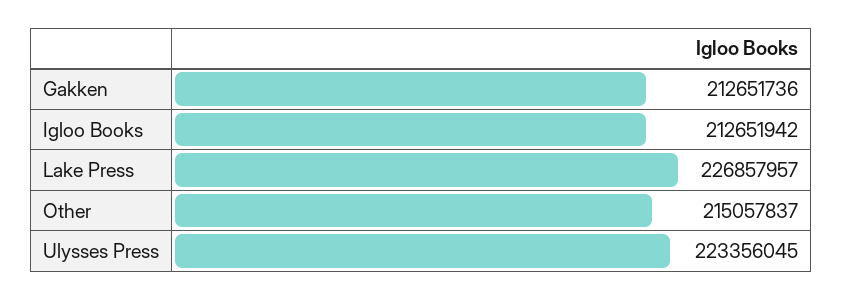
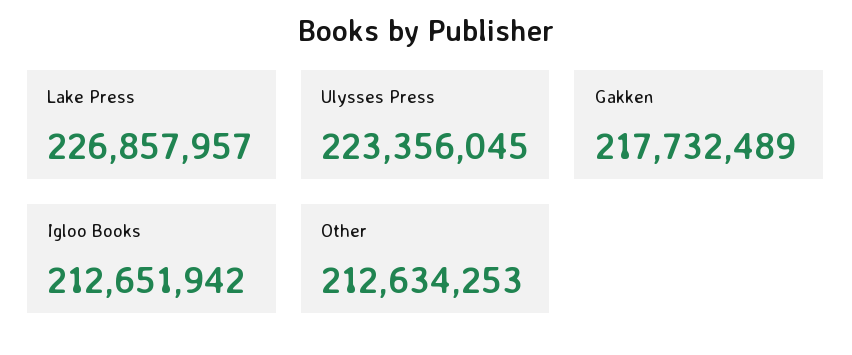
Gakken: 212651736 -> 217732489
Other: 215057837 -> 212634253

